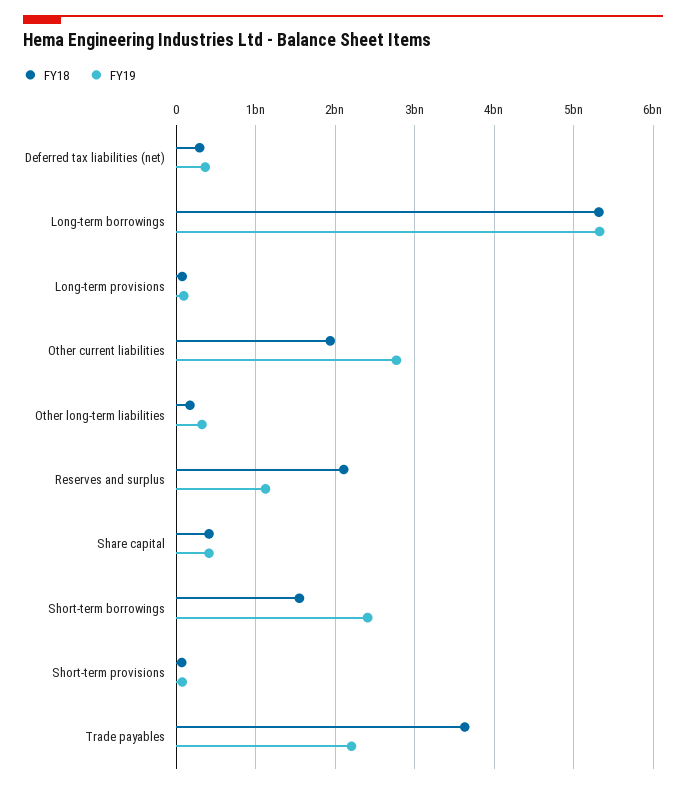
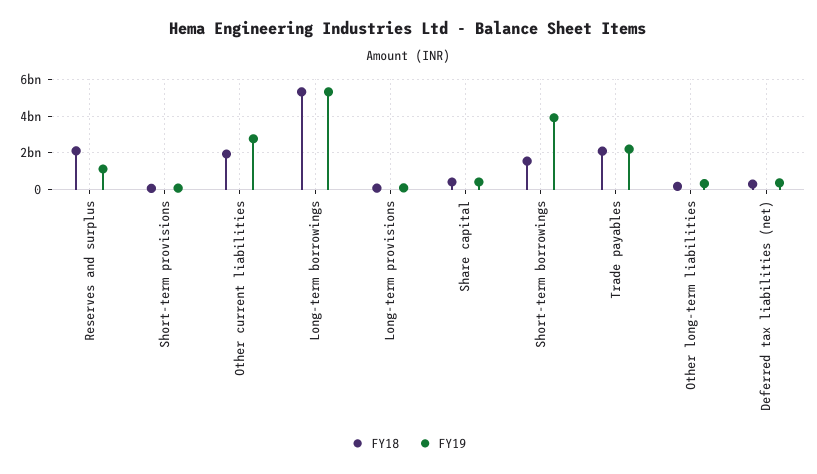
FY19, Short-term borrowings: 2400000000 -> 4000000000
FY18, Trade payables: 3600000000 -> 2000000000

